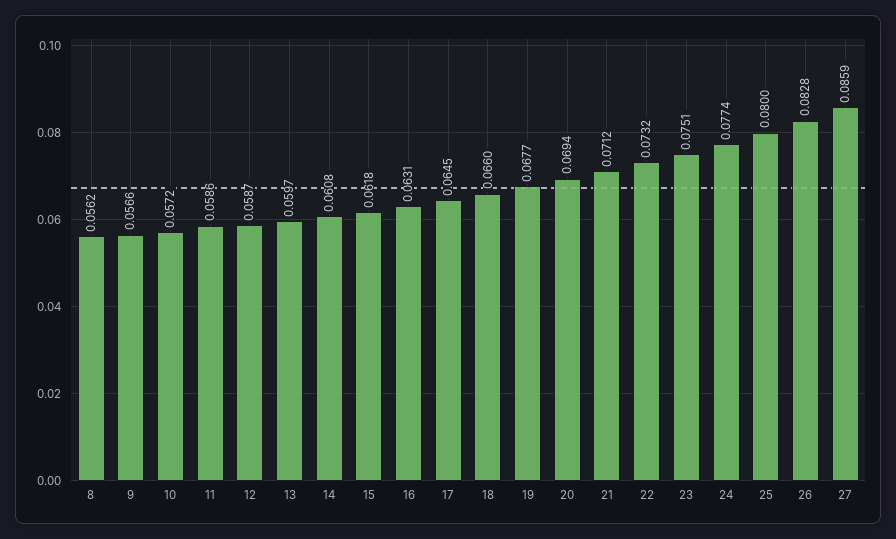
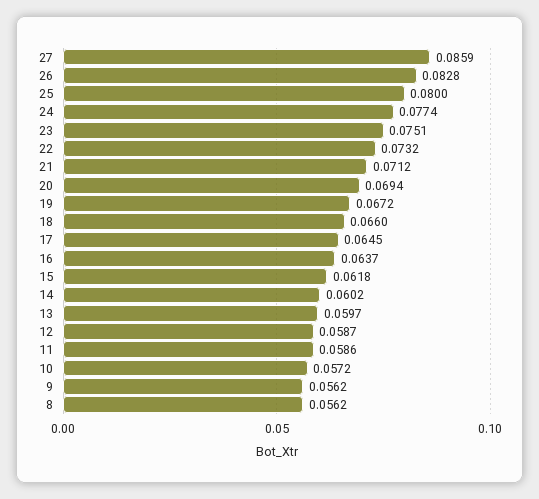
9: 0.0566 -> 0.0562
14: 0.0608 -> 0.0602
16: 0.0631 -> 0.0637
19: 0.0677 -> 0.0672

